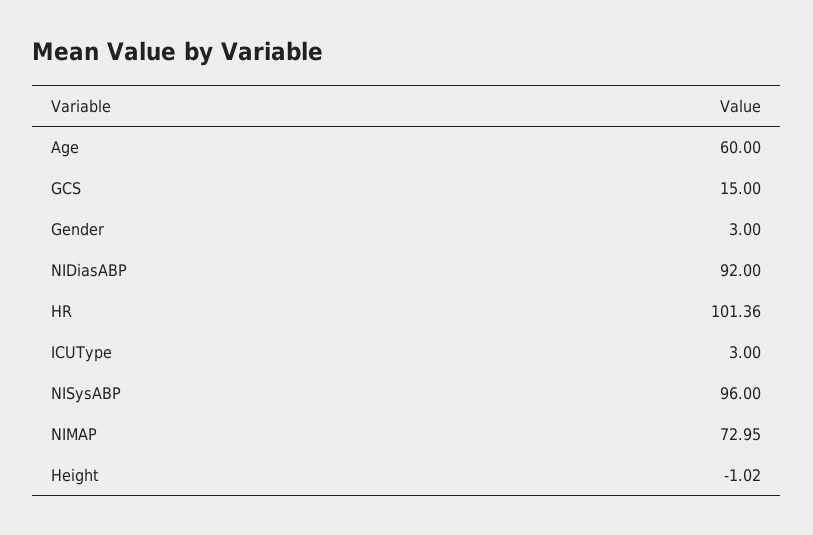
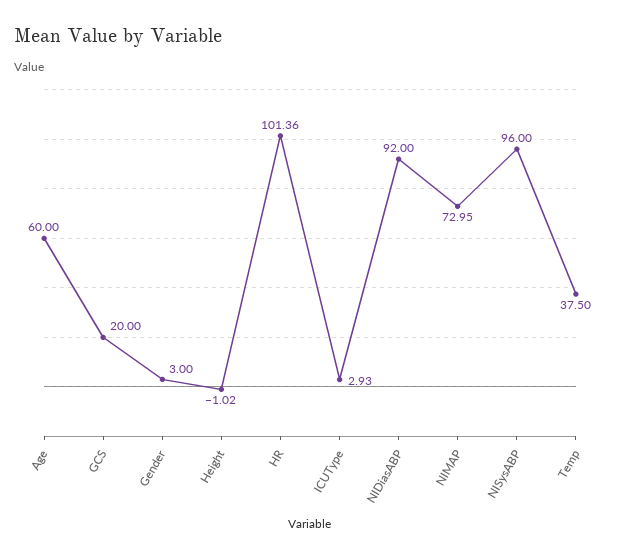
GCS: 15 -> 20
ICUType: 3 -> 2.93
Temp: none -> 37.5

